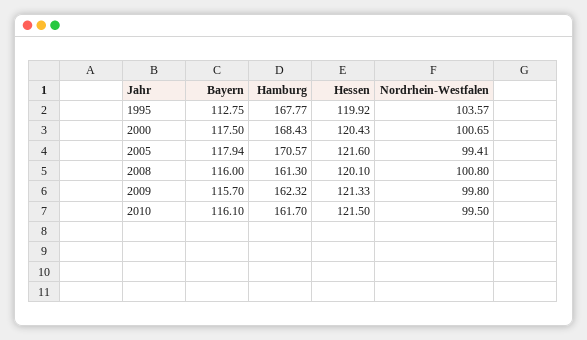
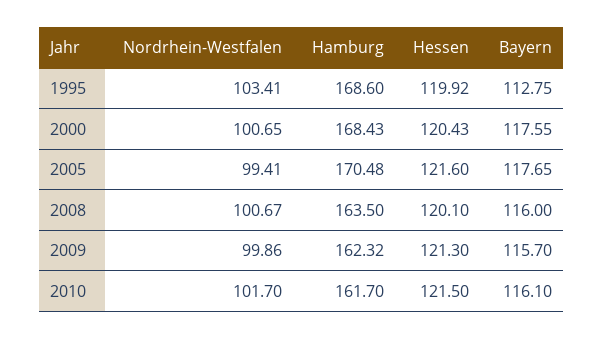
Hamburg, 1995: 167.77 -> 168.6
Nordrhein-Westfalen, 1995: 103.57 -> 103.41
Bayern, 2000: 117.5 -> 117.55
Bayern, 2005: 117.94 -> 117.65
Hamburg, 2005: 170.57 -> 170.48
Hamburg, 2008: 161.3 -> 163.5
Nordrhein-Westfalen, 2008: 100.8 -> 100.67
Hessen, 2009: 121.33 -> 121.3
Nordrhein-Westfalen, 2009: 99.8 -> 99.86
Nordrhein-Westfalen, 2010: 99.5 -> 101.7

